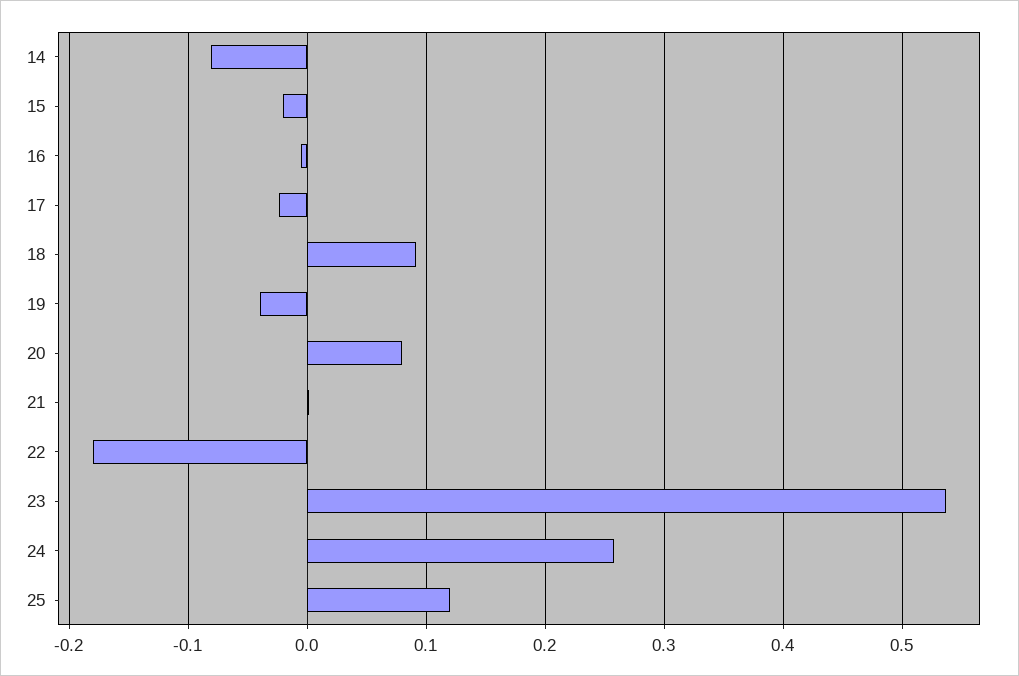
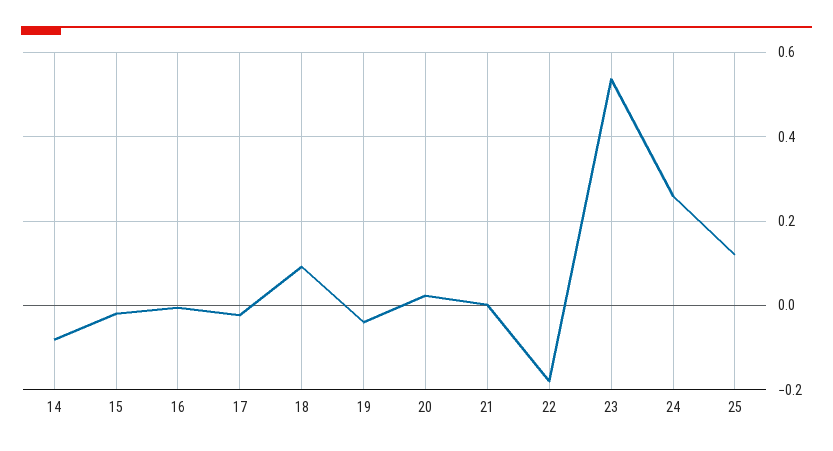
20: 0.08 -> 0.02

